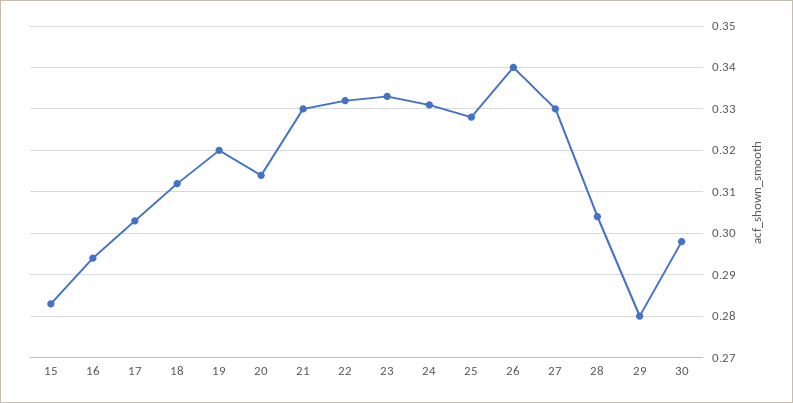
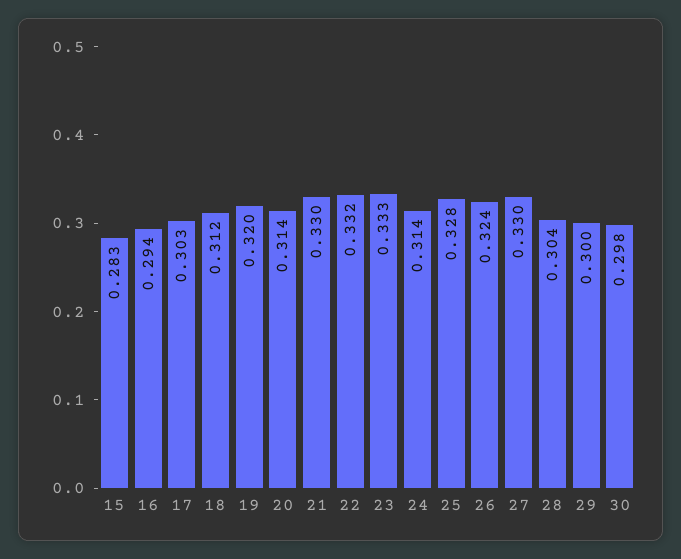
24: 0.33 -> 0.314
26: 0.34 -> 0.324
29: 0.28 -> 0.3

